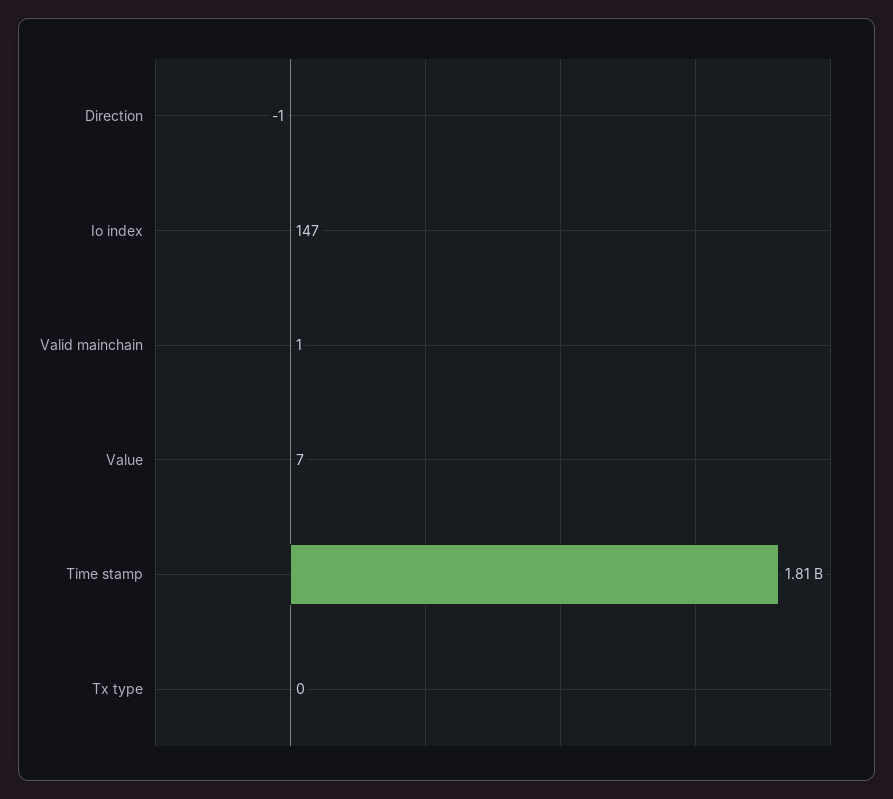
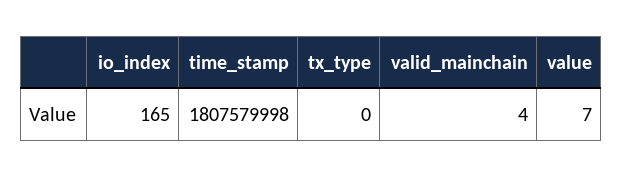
Direction: -1 -> none
Io index: 147 -> 165
Valid mainchain: 1 -> 4

